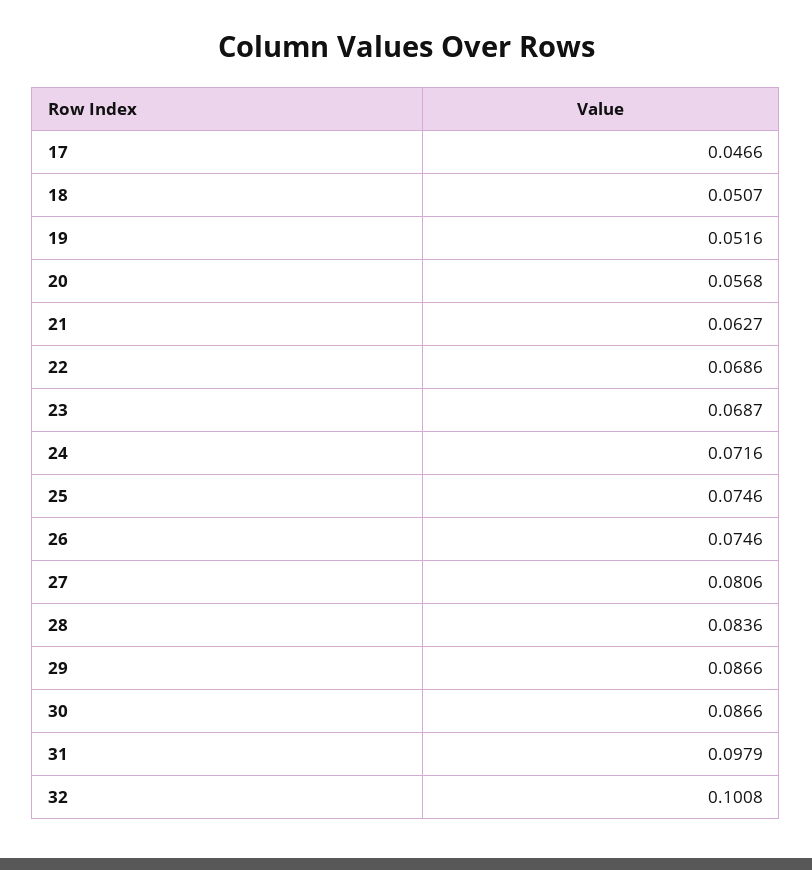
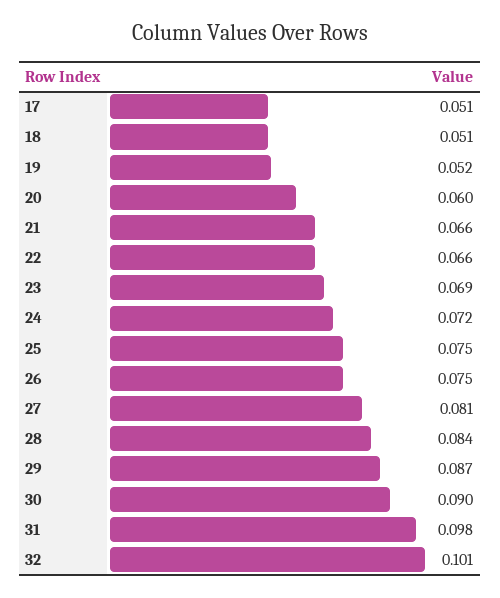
17: 0.0466 -> 0.051
20: 0.0568 -> 0.06
21: 0.0627 -> 0.066
22: 0.0686 -> 0.066
30: 0.0866 -> 0.09

